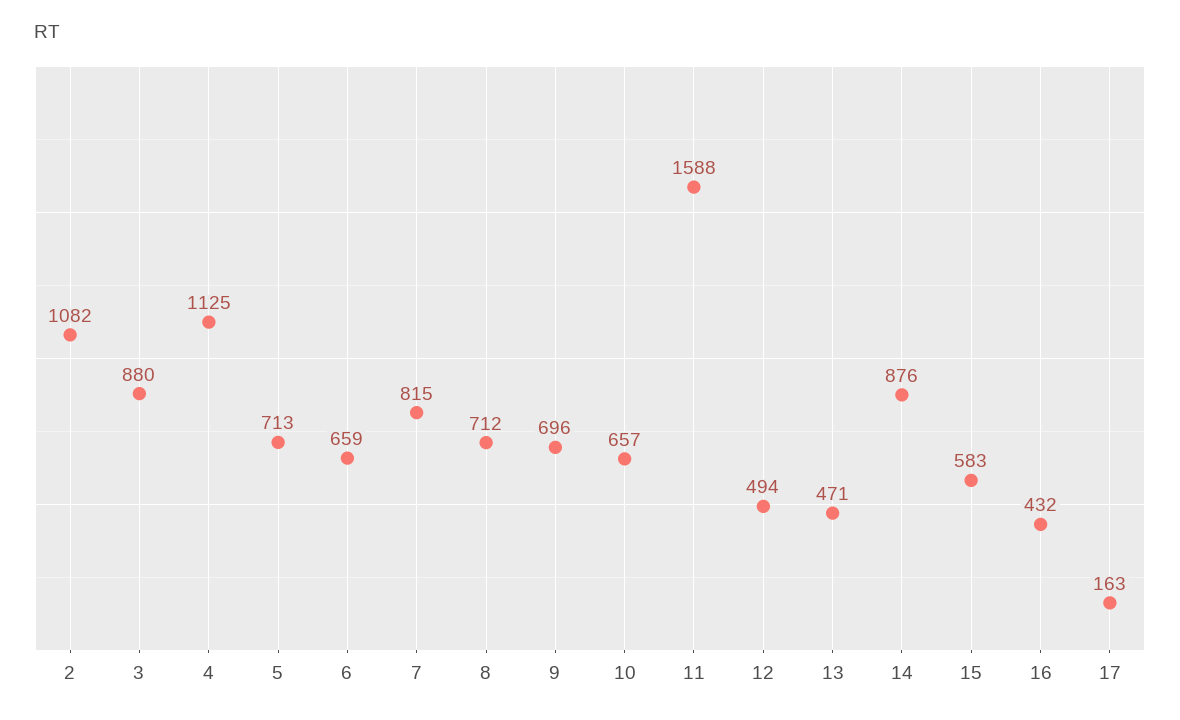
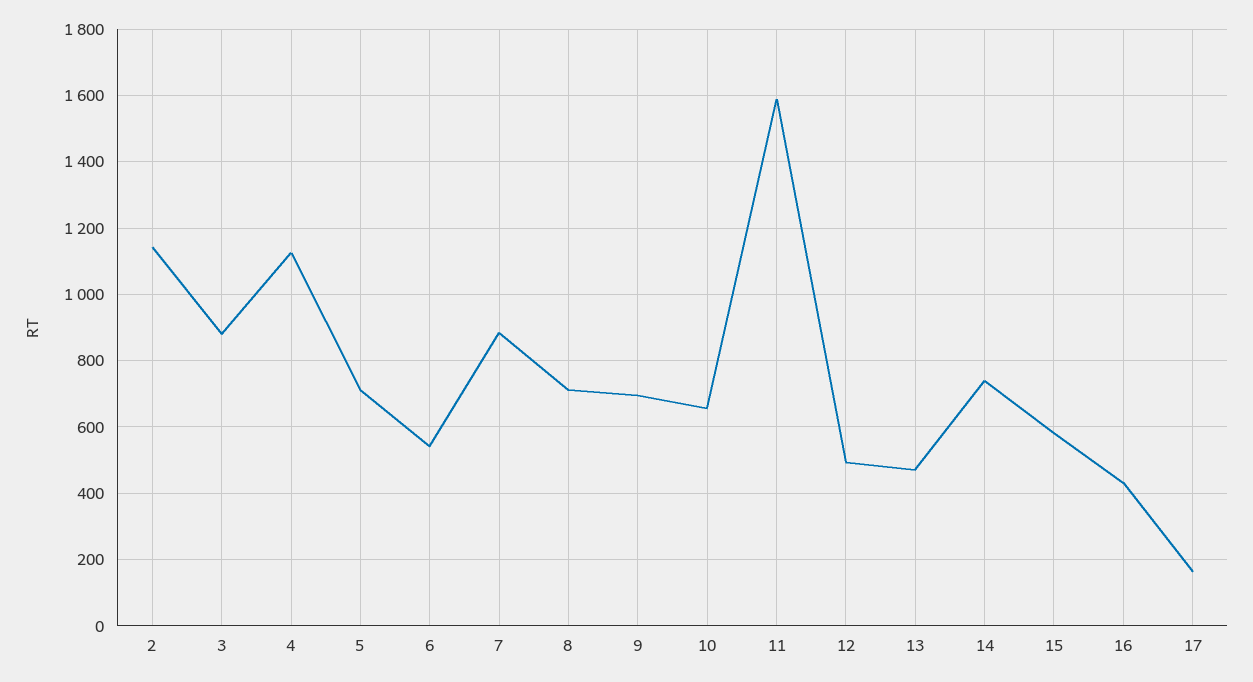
2: 1082 -> 1140
6: 659 -> 540
7: 815 -> 880
14: 876 -> 740

